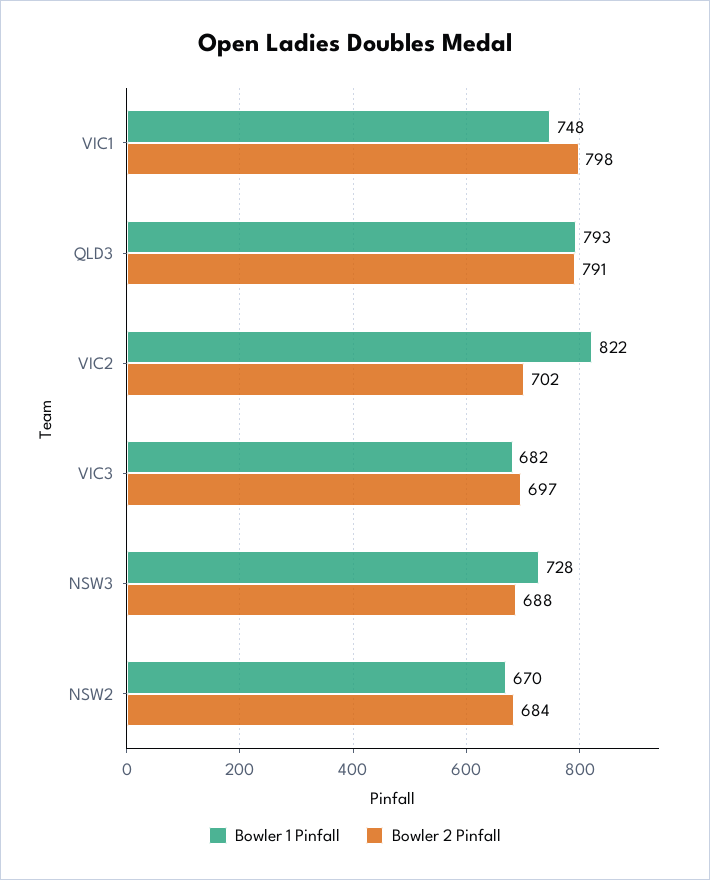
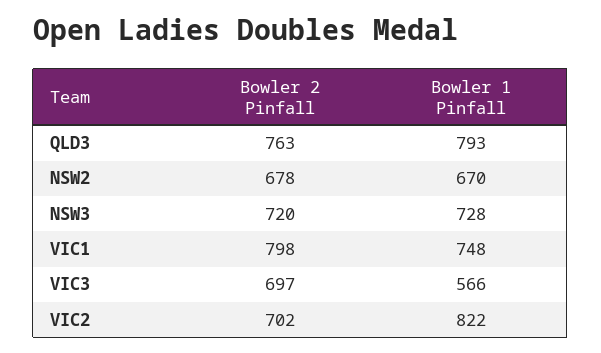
Bowler 2 Pinfall, QLD3: 791 -> 763
Bowler 1 Pinfall, VIC3: 682 -> 566
Bowler 2 Pinfall, NSW3: 688 -> 720
Bowler 2 Pinfall, NSW2: 684 -> 678

